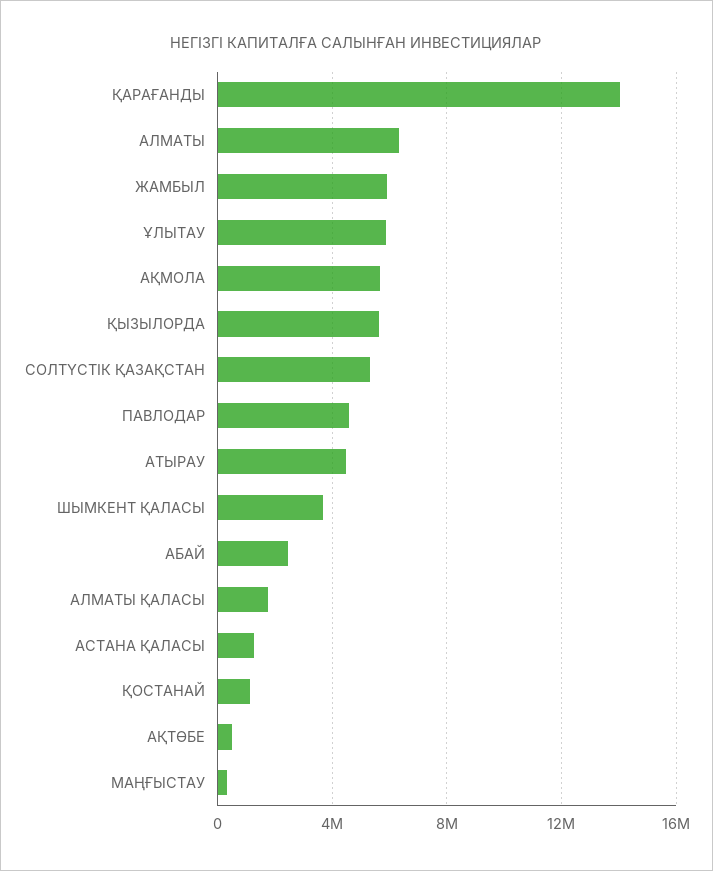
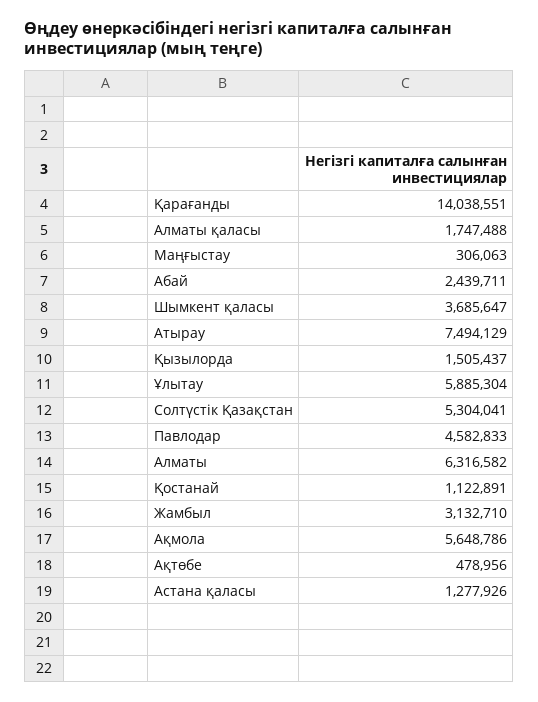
ЖАМБЫЛ: 6000000 -> 3132710
ҚЫЗЫЛОРДА: 5500000 -> 1505437
АТЫРАУ: 4500000 -> 7494129

